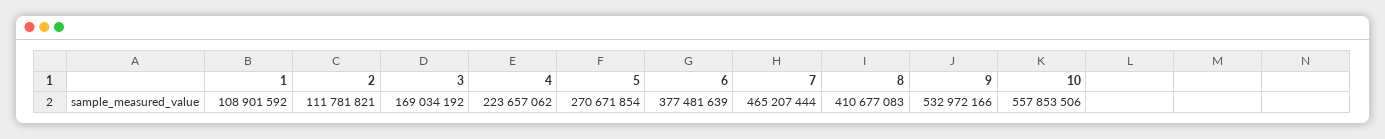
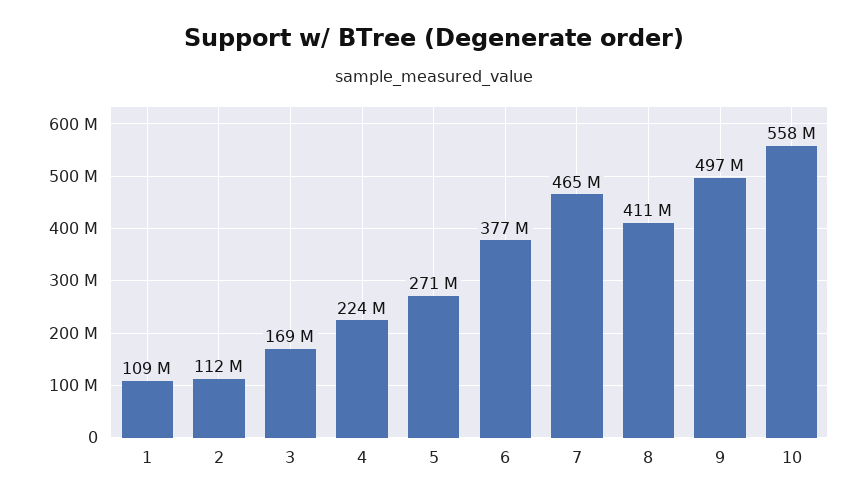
9: 532972166 -> 497000000

